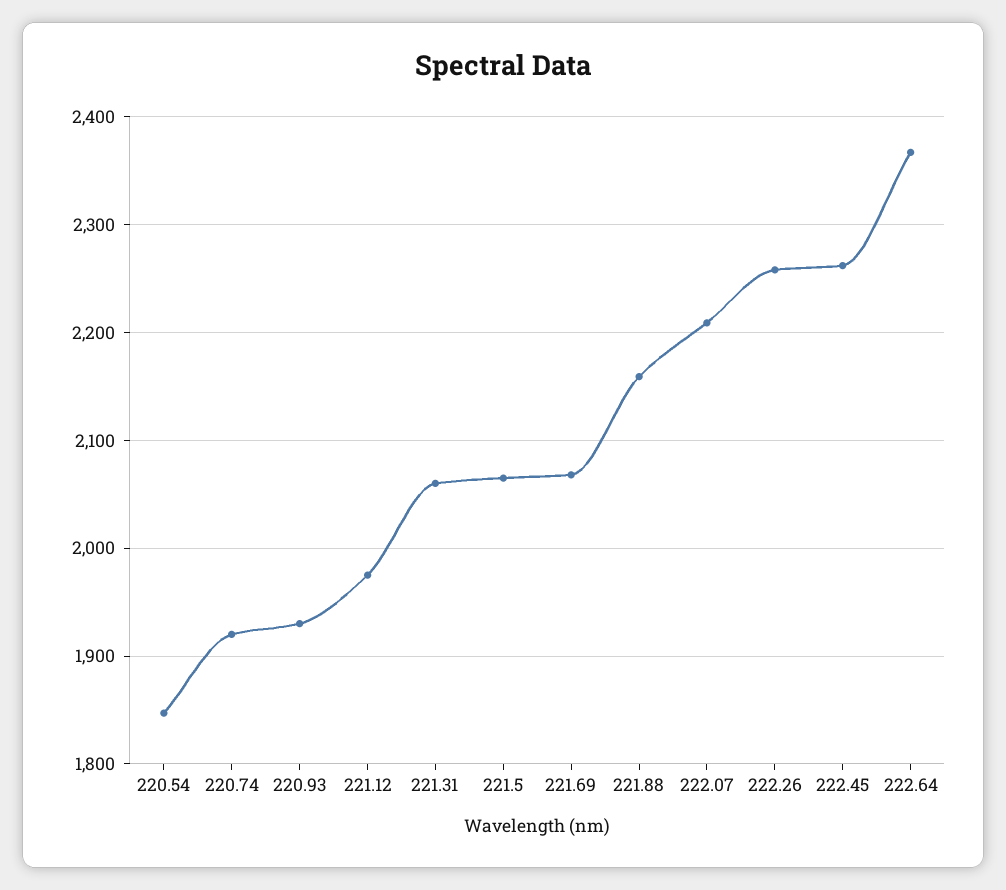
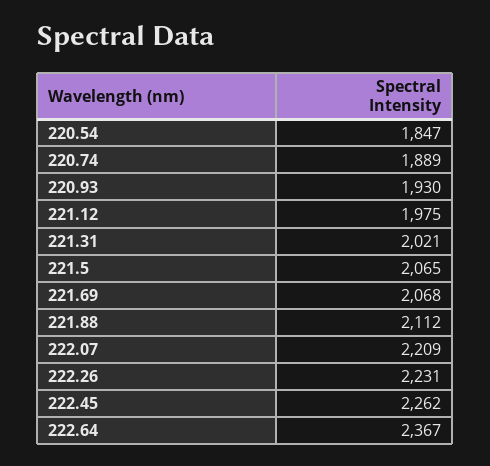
220.74: 1920 -> 1889
221.31: 2060 -> 2021
221.88: 2160 -> 2112
222.26: 2260 -> 2231

